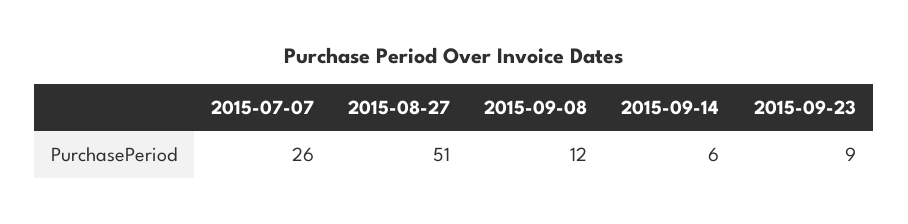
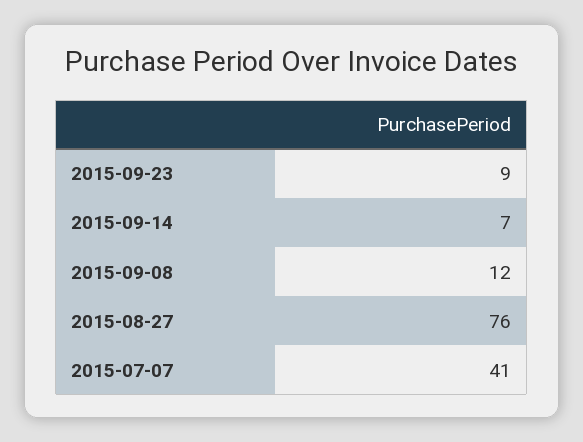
2015-07-07: 26 -> 41
2015-08-27: 51 -> 76
2015-09-14: 6 -> 7

